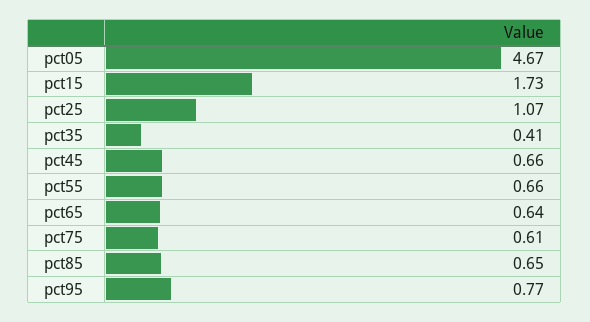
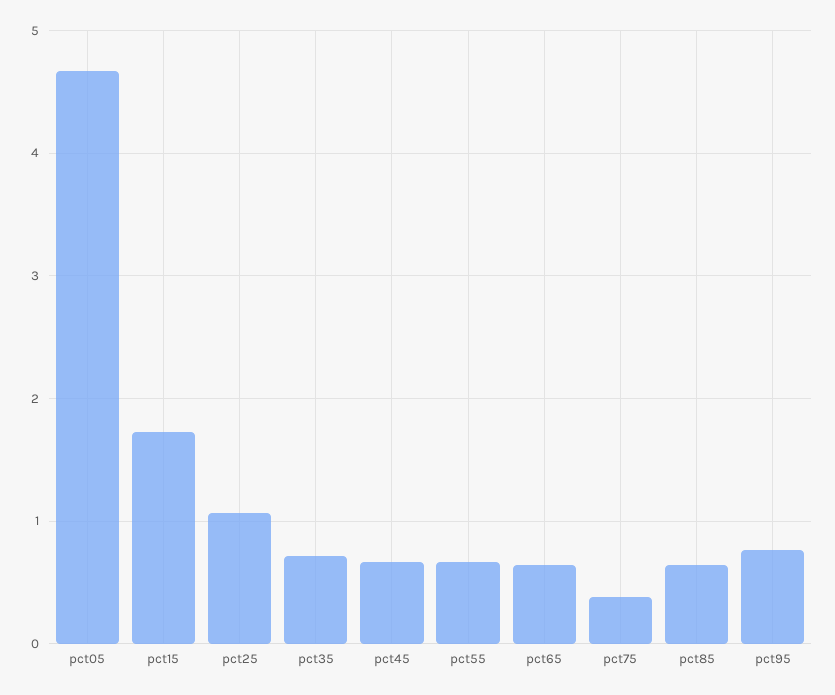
pct35: 0.41 -> 0.7
pct75: 0.61 -> 0.4

